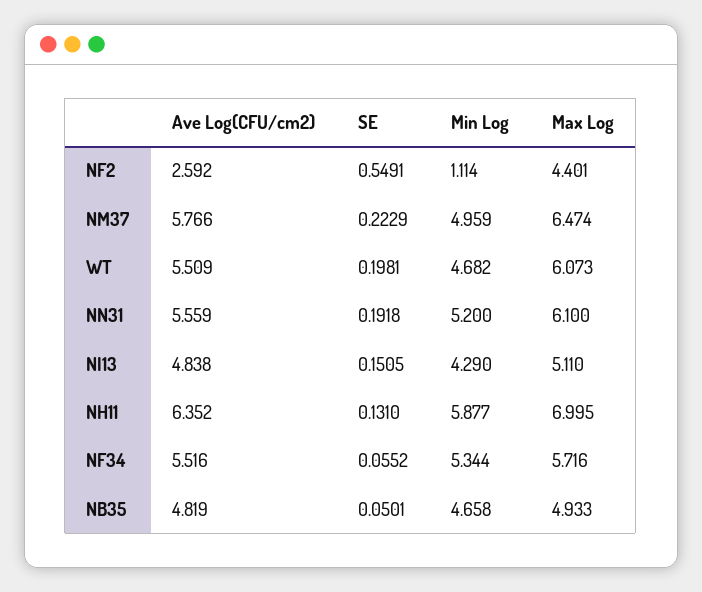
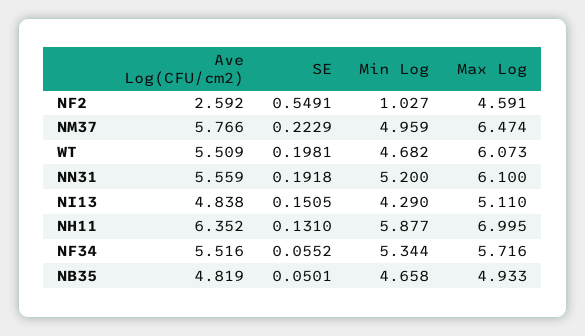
Min Log, NF2: 1.114 -> 1.027
Max Log, NF2: 4.401 -> 4.591

